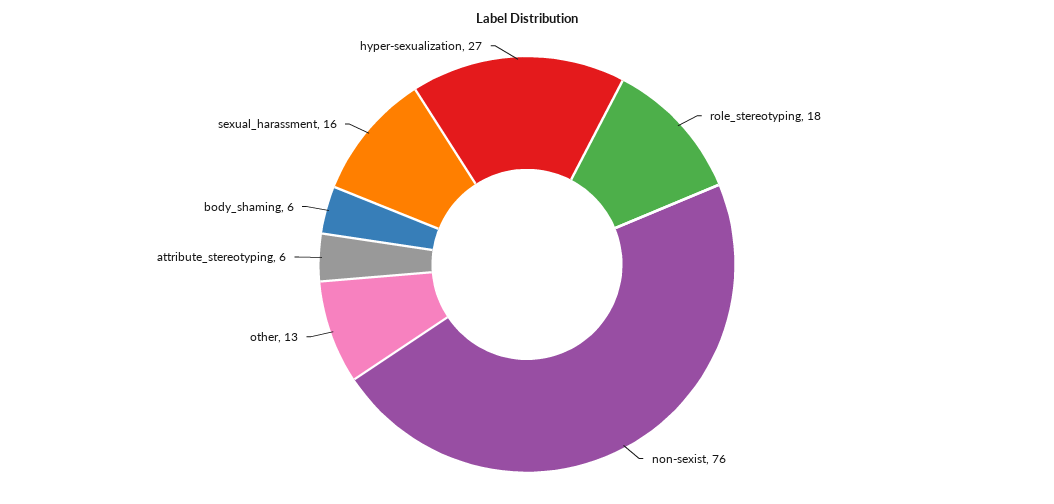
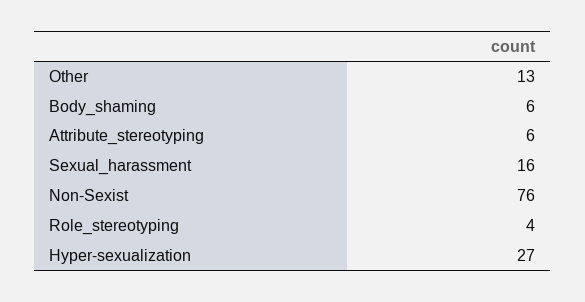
role_stereotyping: 18 -> 4

